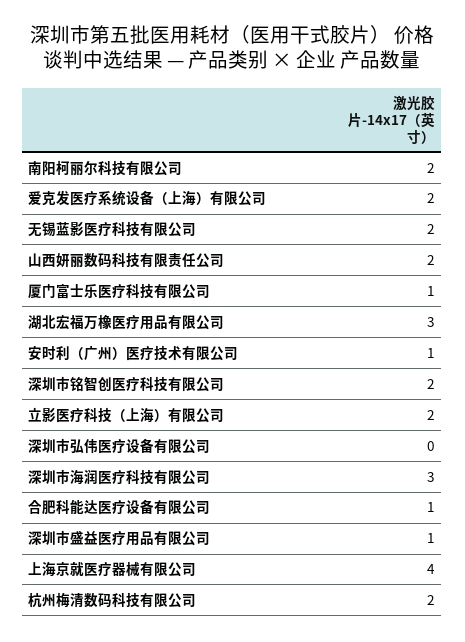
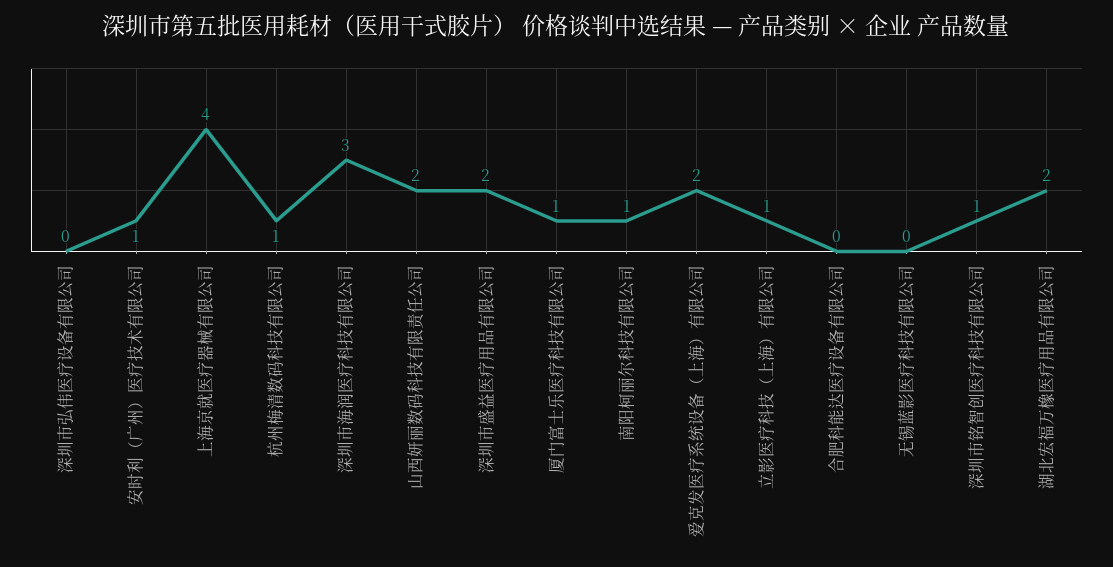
南阳柯丽尔科技有限公司: 2 -> 1
无锡蓝影医疗科技有限公司: 2 -> 0
湖北宏福万橡医疗用品有限公司: 3 -> 2
深圳市铭智创医疗科技有限公司: 2 -> 1
立影医疗科技（上海）有限公司: 2 -> 1
合肥科能达医疗设备有限公司: 1 -> 0
深圳市盛益医疗用品有限公司: 1 -> 2
杭州梅清数码科技有限公司: 2 -> 1

